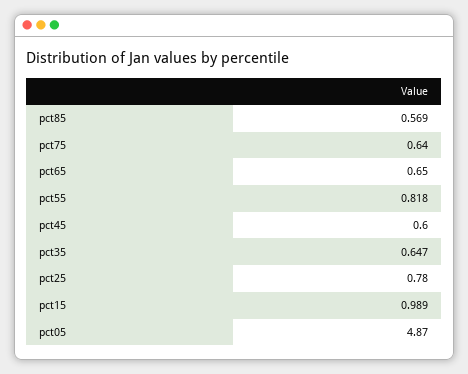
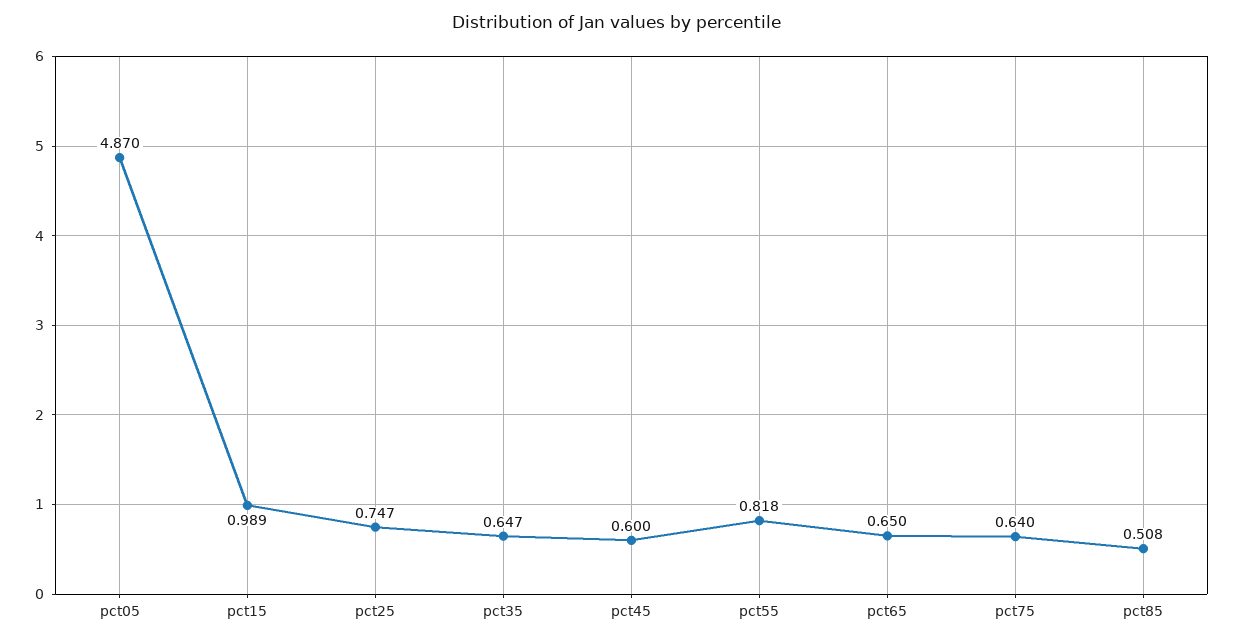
pct85: 0.569 -> 0.508
pct25: 0.78 -> 0.747

